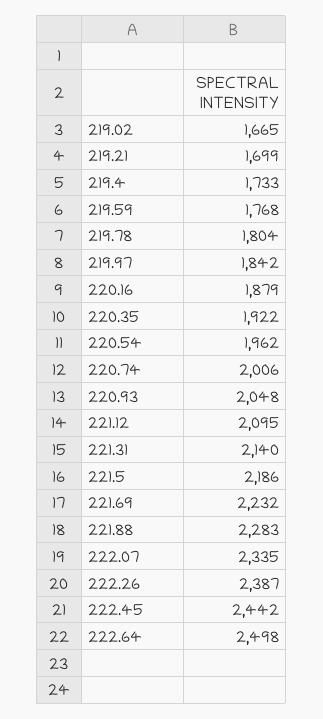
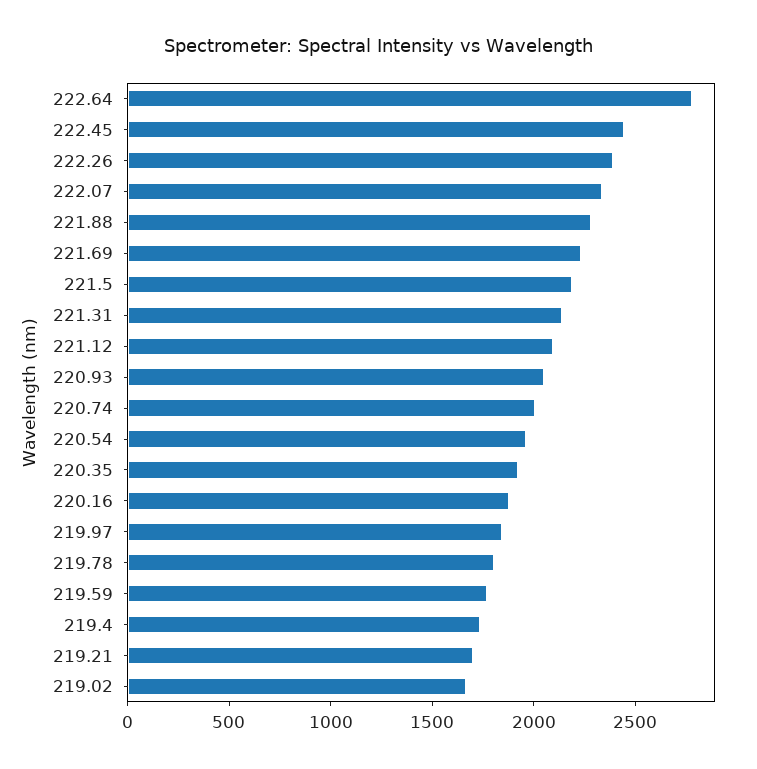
222.64: 2498 -> 2800

